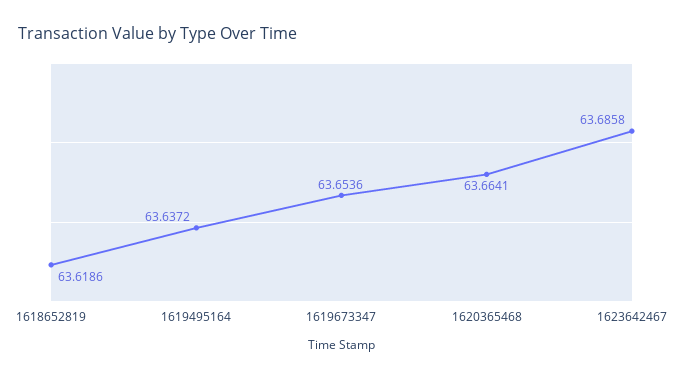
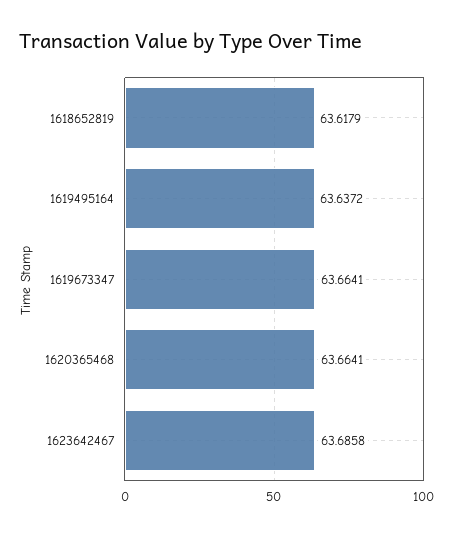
1618652819: 63.6186 -> 63.6179
1619673347: 63.6536 -> 63.6641

